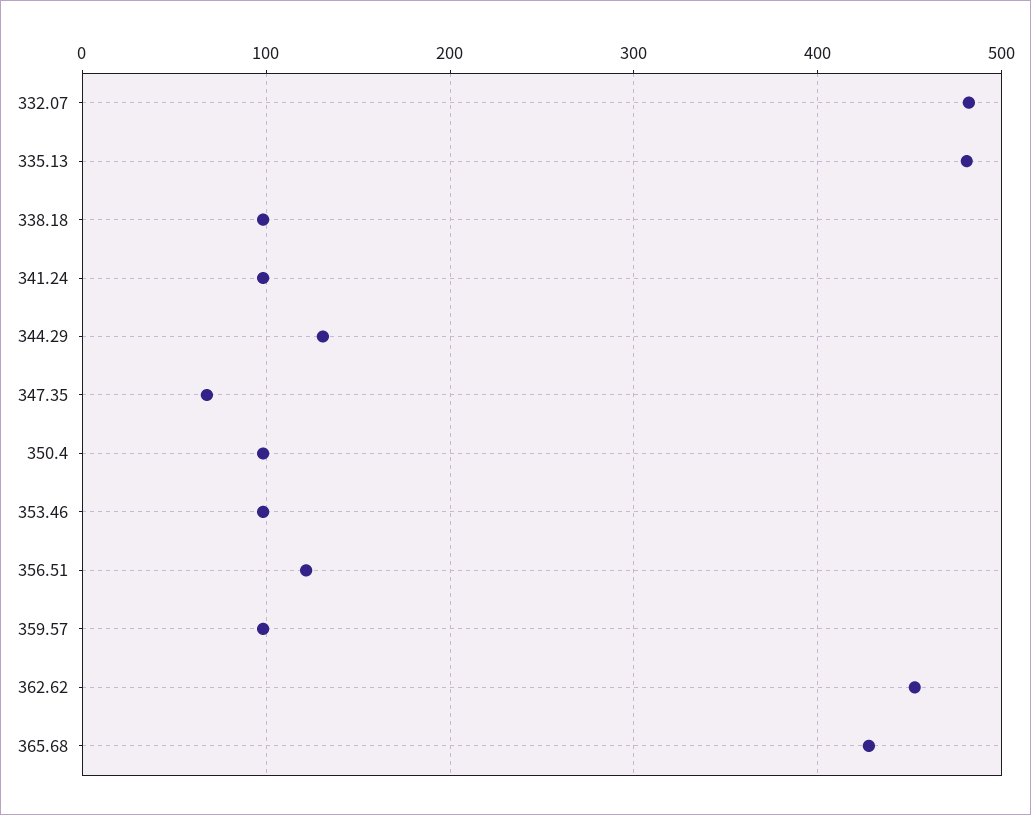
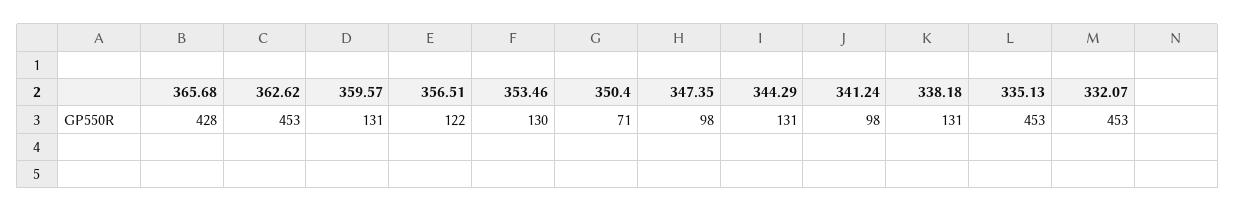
332.07: 480 -> 453
335.13: 480 -> 453
338.18: 100 -> 131
347.35: 70 -> 98
350.4: 100 -> 71
353.46: 100 -> 130
359.57: 100 -> 131

